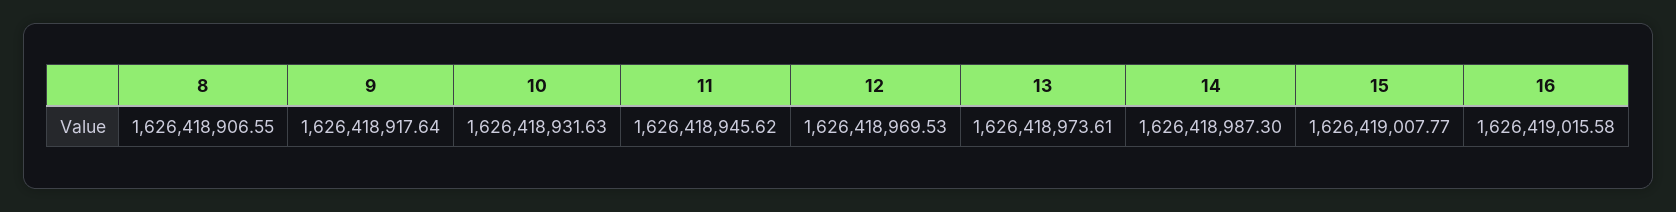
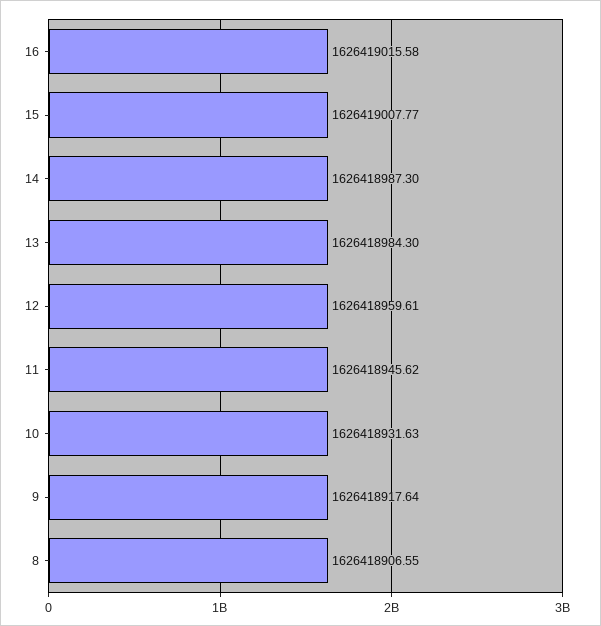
12: 1626418969.53 -> 1626418959.61
13: 1626418973.61 -> 1626418984.3

